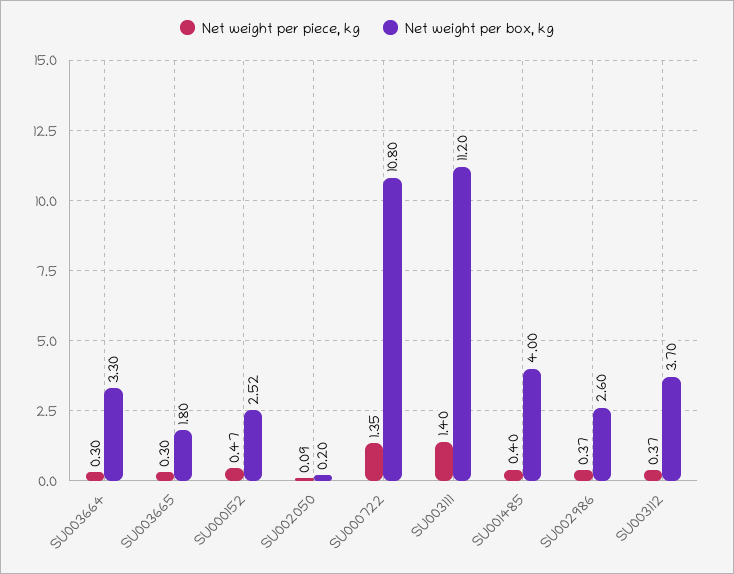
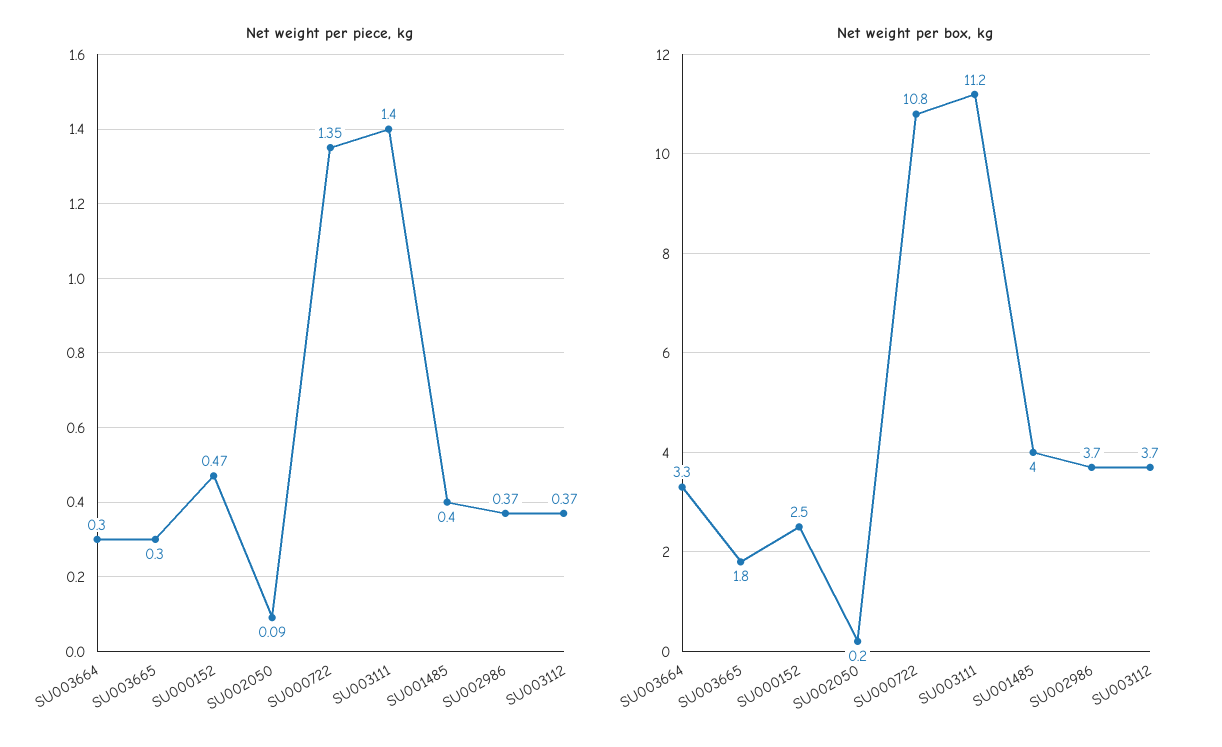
Net weight per box, kg, SU002986: 2.6 -> 3.7

